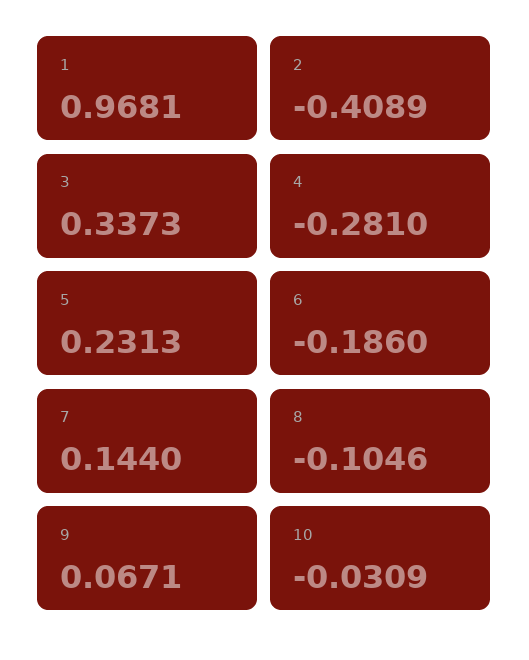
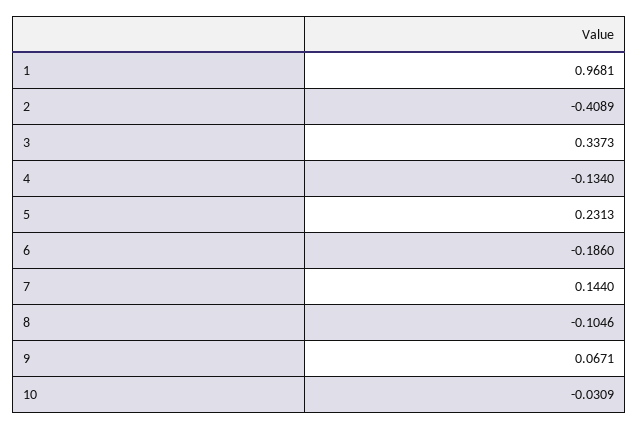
4: -0.281 -> -0.134

